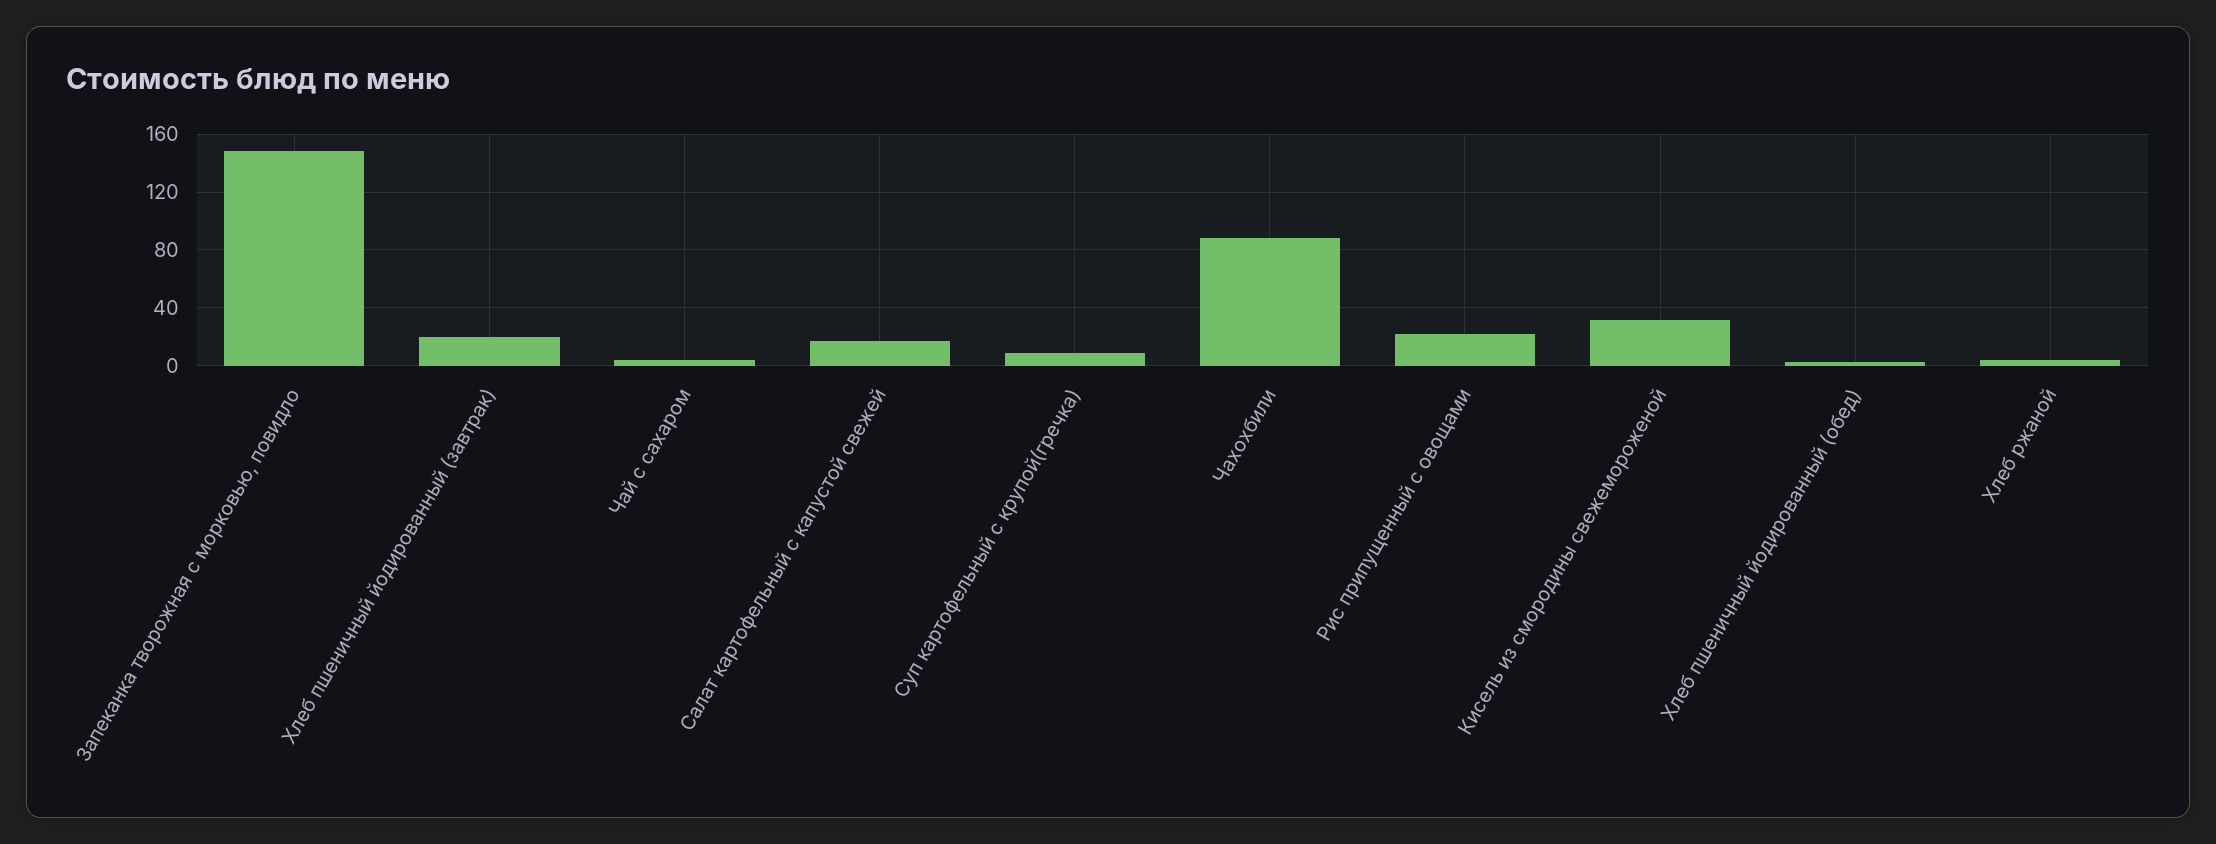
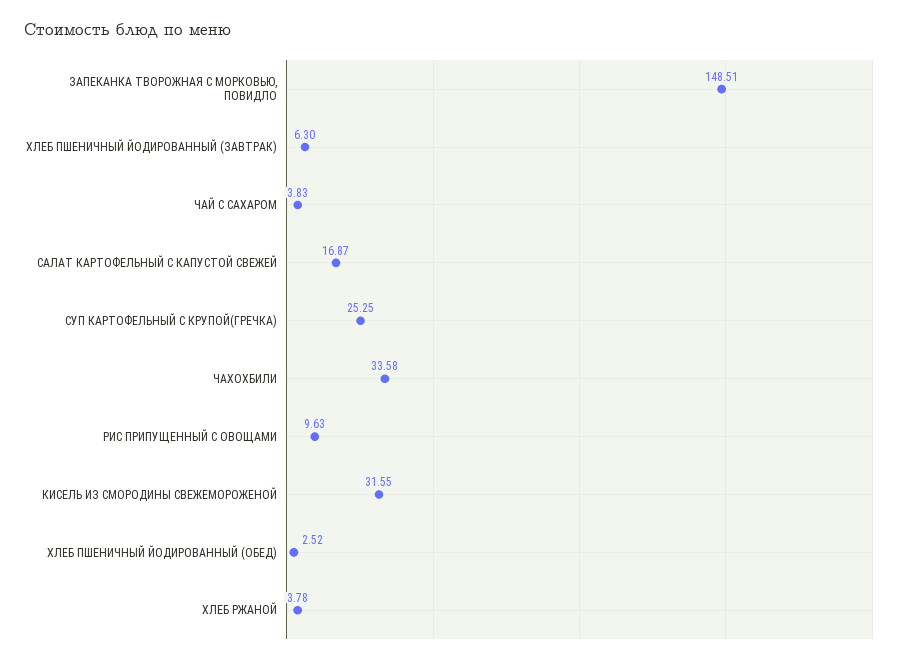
Хлеб пшеничный йодированный (завтрак): 20 -> 6.3
Суп картофельный с крупой(гречка): 10 -> 25.25
Чахохбили: 90 -> 33.58
Рис припущенный с овощами: 20 -> 9.63

